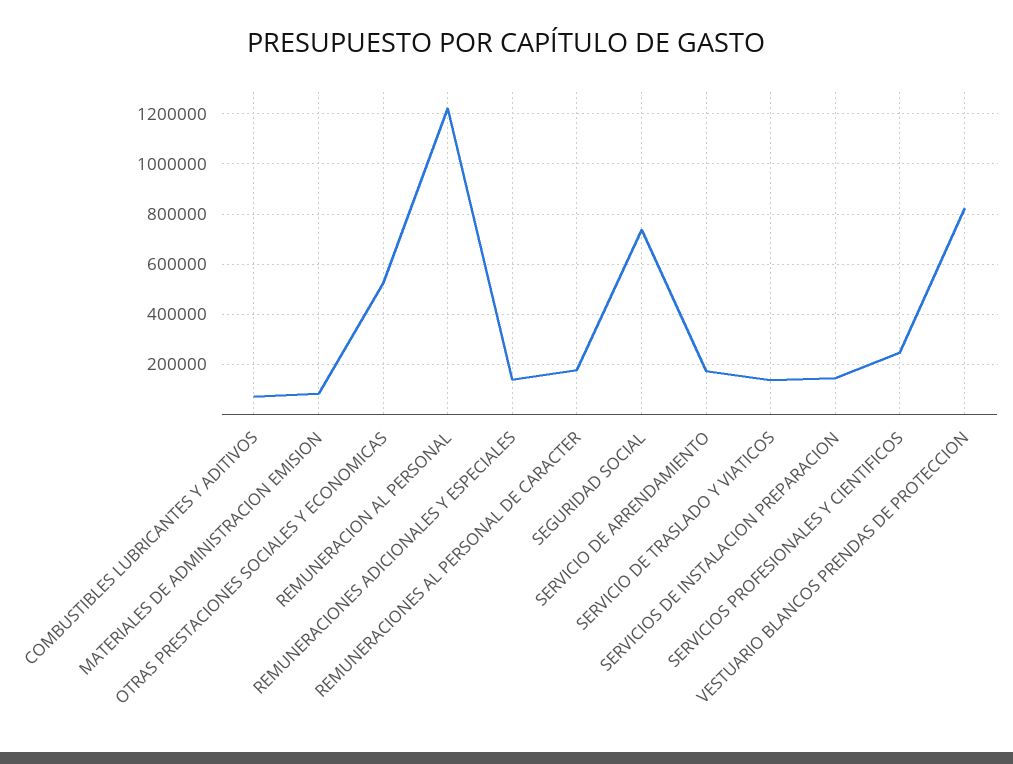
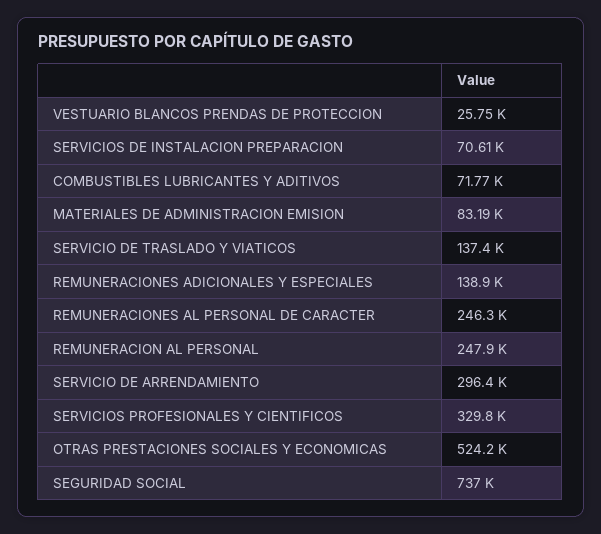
REMUNERACION AL PERSONAL: 1225000 -> 247900
REMUNERACIONES AL PERSONAL DE CARACTER: 175000 -> 246300
SERVICIO DE ARRENDAMIENTO: 175000 -> 296400
SERVICIOS DE INSTALACION PREPARACION: 150000 -> 70610
SERVICIOS PROFESIONALES Y CIENTIFICOS: 250000 -> 329800
VESTUARIO BLANCOS PRENDAS DE PROTECCION: 825000 -> 25750

